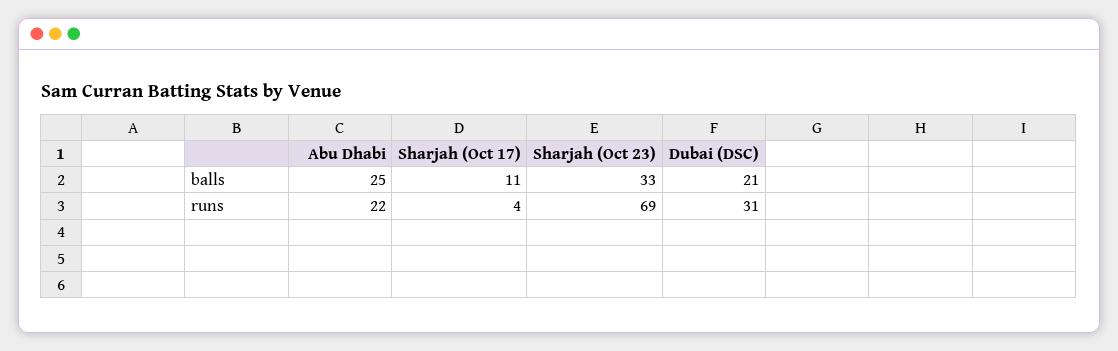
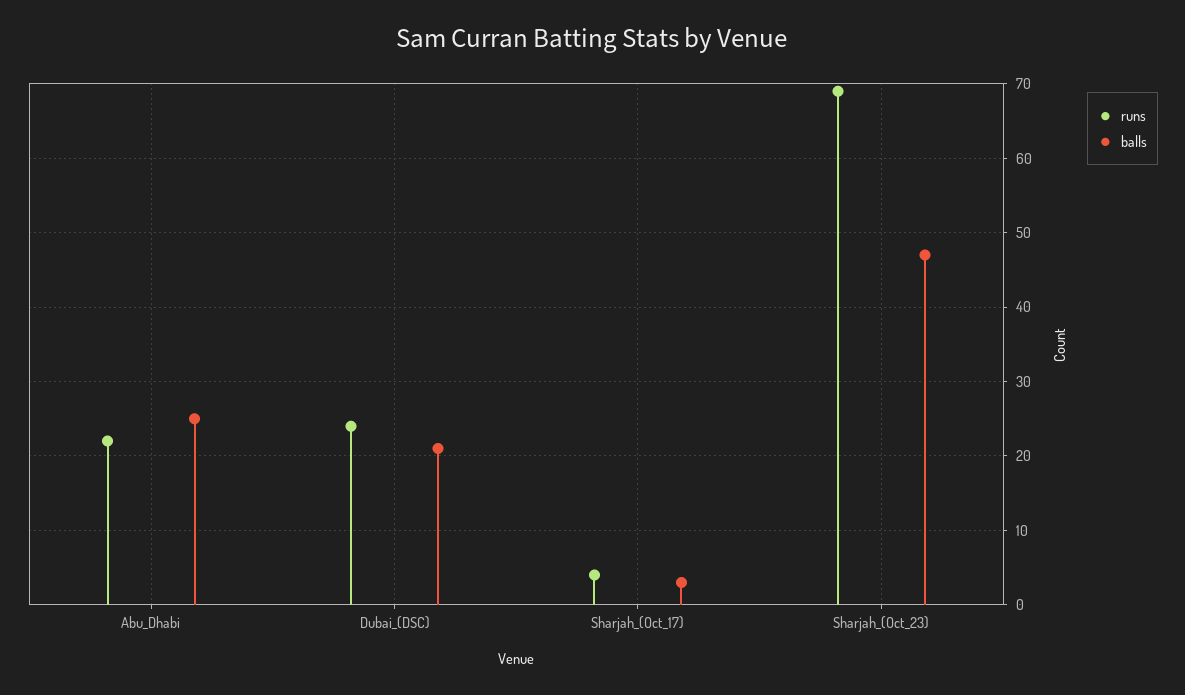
balls, Sharjah (Oct 17): 11 -> 3
balls, Sharjah (Oct 23): 33 -> 47
runs, Dubai (DSC): 31 -> 24

